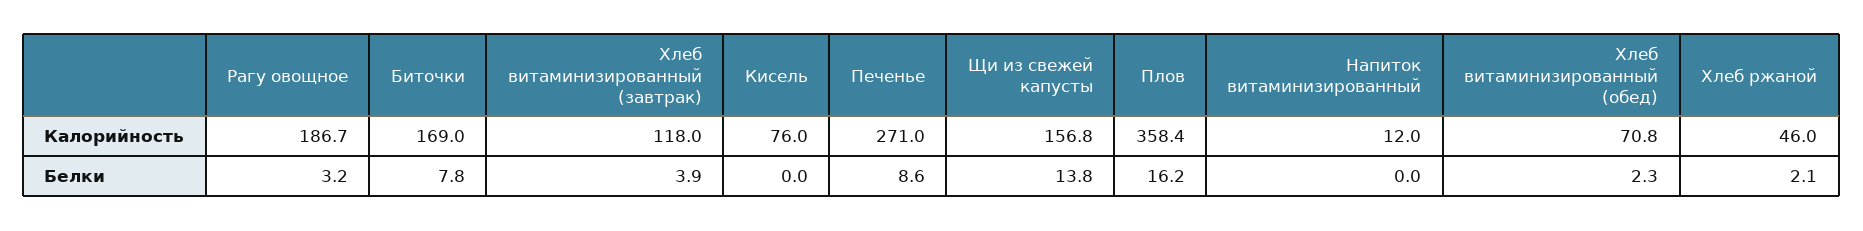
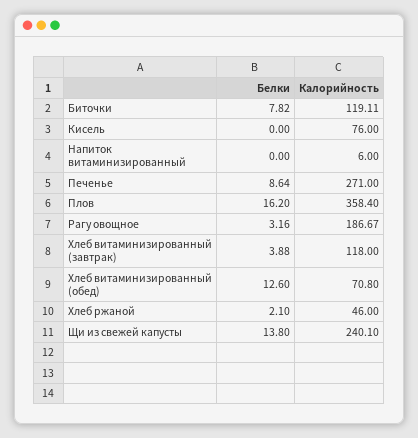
Биточки, Калорийность: 169 -> 119.11
Щи из свежей капусты, Калорийность: 156.8 -> 240.1
Напиток витаминизированный, Калорийность: 12 -> 6
Хлеб витаминизированный (обед), Белки: 2.3 -> 12.6

